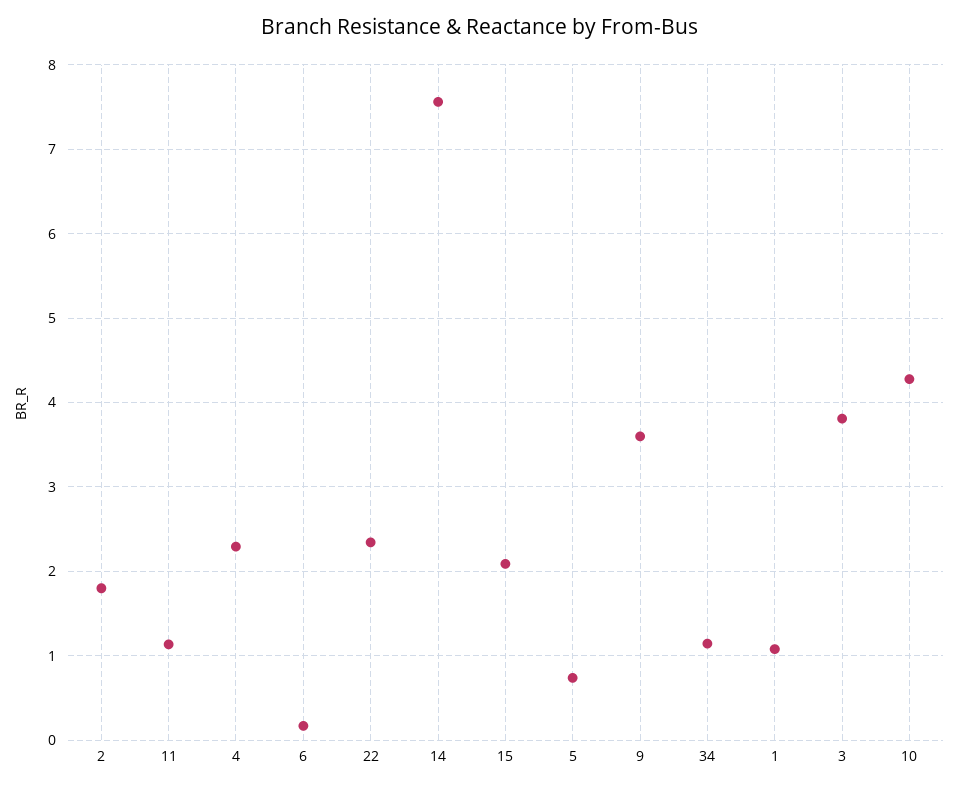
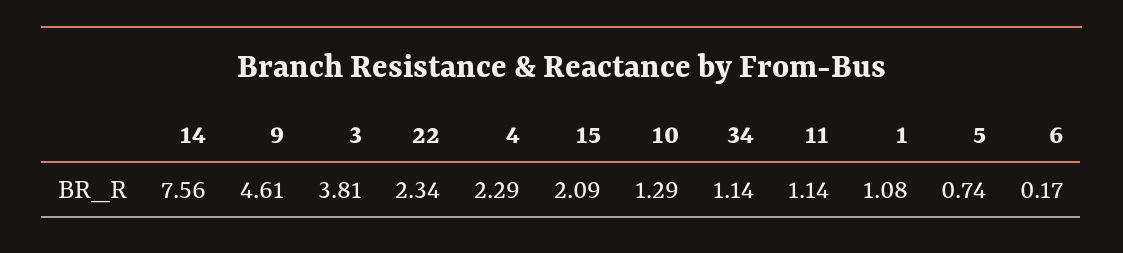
2: 1.8 -> none
9: 3.6 -> 4.61
10: 4.3 -> 1.29

